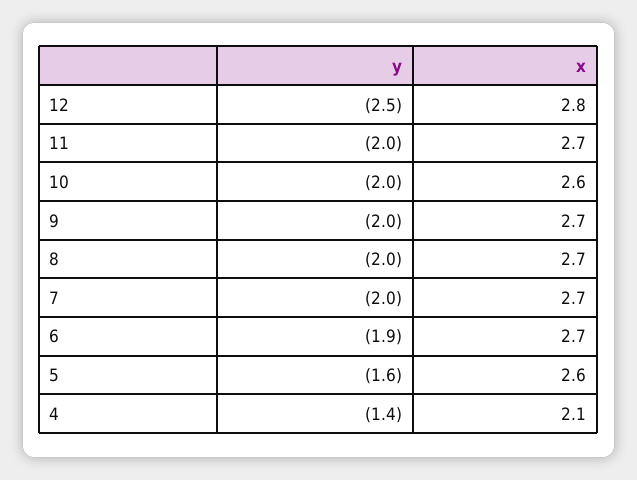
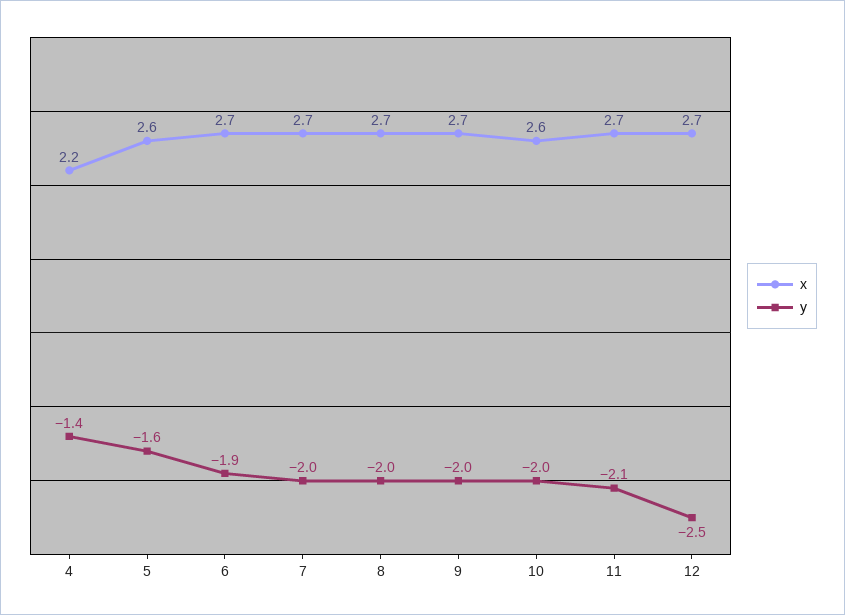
x, 12: 2.8 -> 2.7
y, 11: -2 -> -2.1
x, 4: 2.1 -> 2.2

